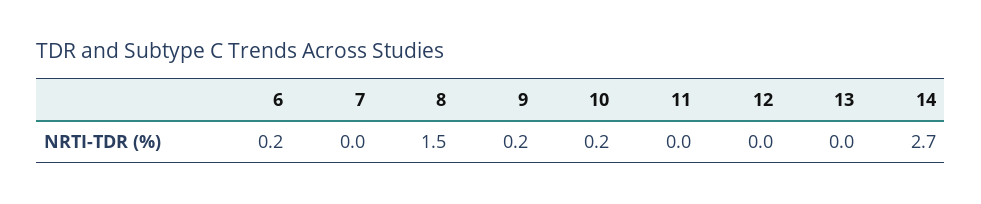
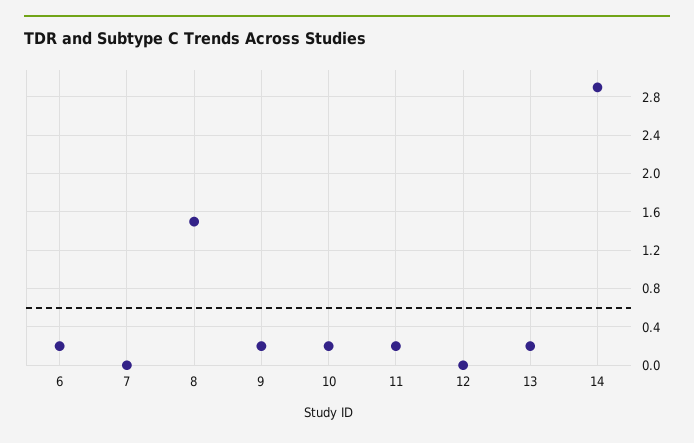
11: 0 -> 0.2
13: 0 -> 0.2
14: 2.7 -> 2.9

